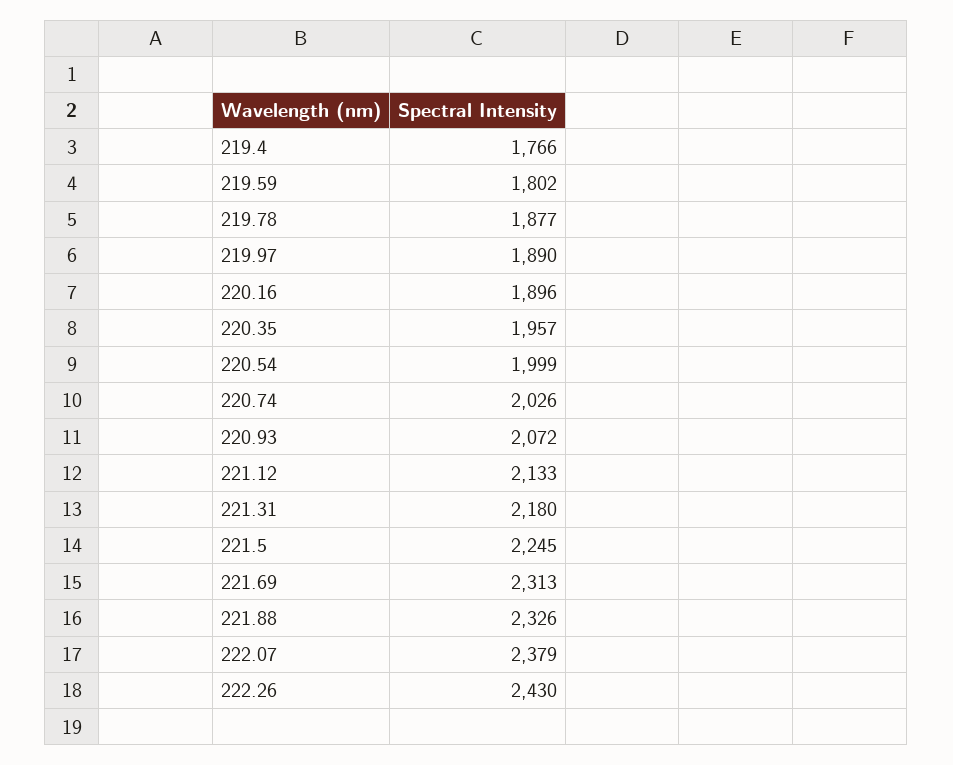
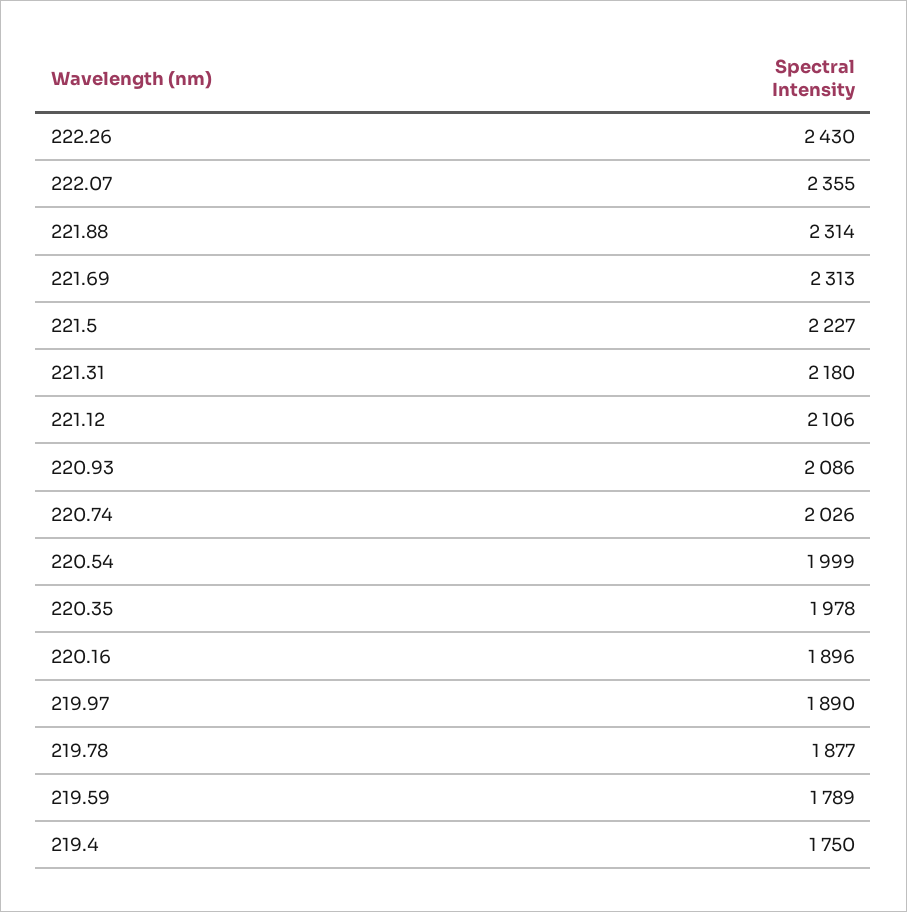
219.4: 1766 -> 1750
219.59: 1802 -> 1789
220.35: 1957 -> 1978
220.93: 2072 -> 2086
221.12: 2133 -> 2106
221.5: 2245 -> 2227
221.88: 2326 -> 2314
222.07: 2379 -> 2355

